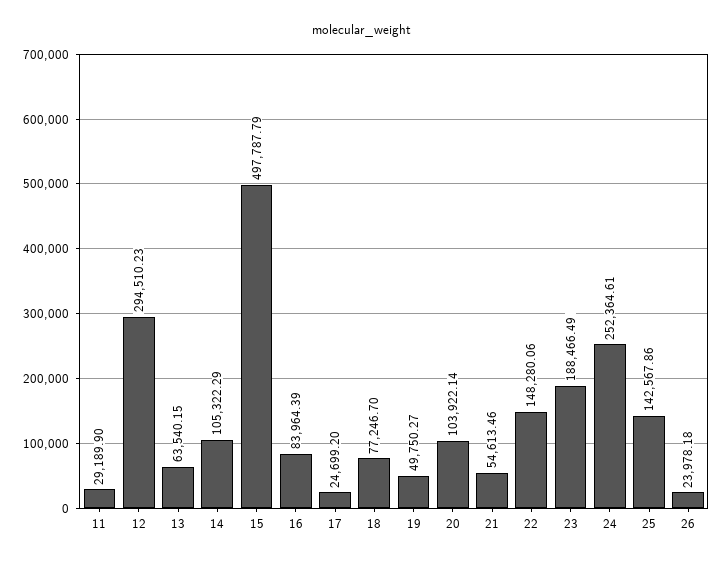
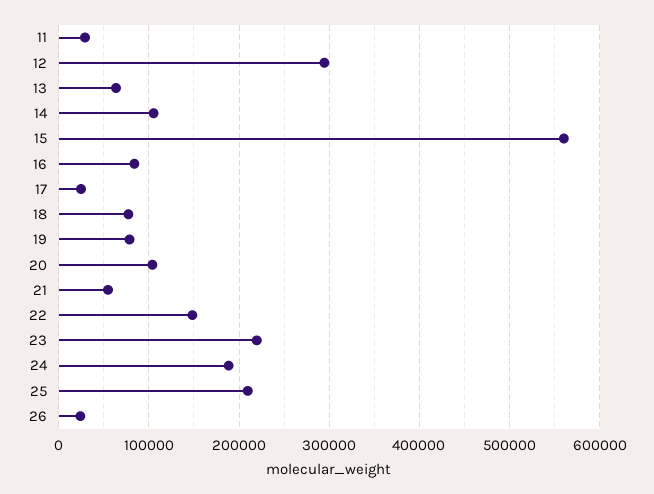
15: 497787.79 -> 560000
19: 49750.27 -> 80000
23: 188466.49 -> 220000
24: 252364.61 -> 190000
25: 142567.86 -> 210000

